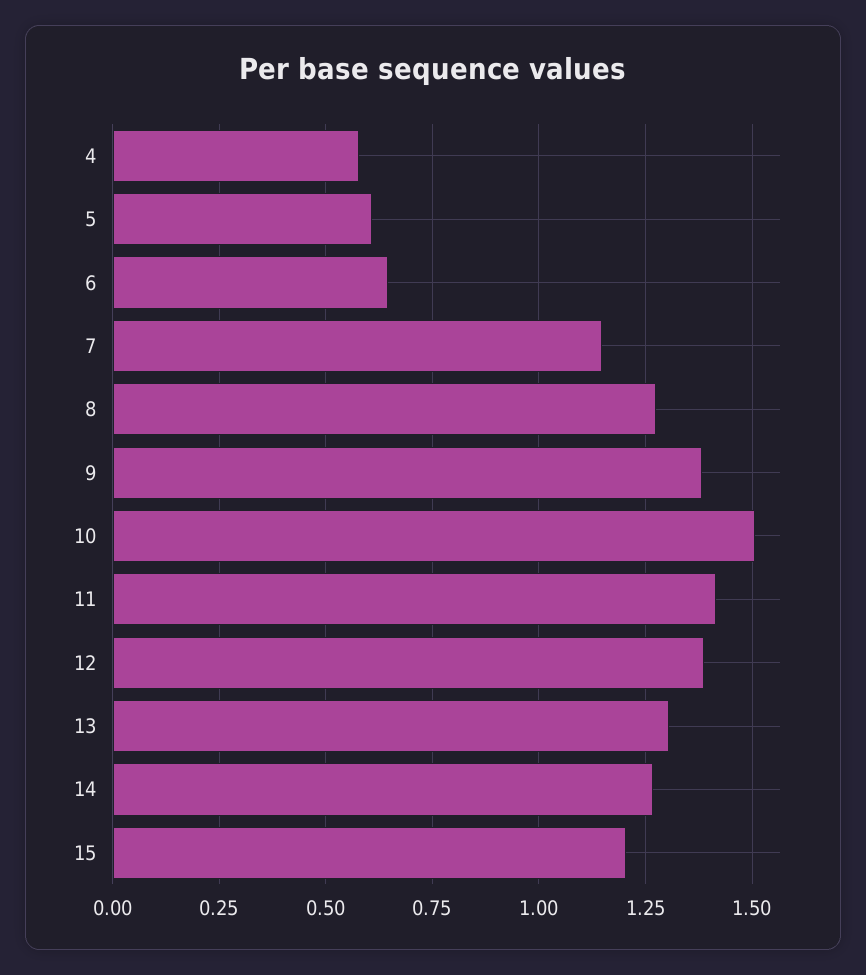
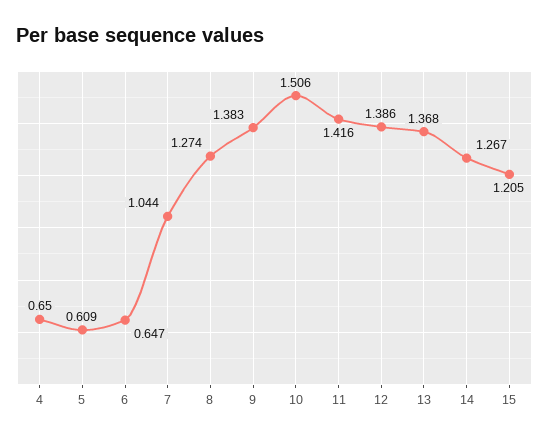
4: 0.575 -> 0.65
7: 1.15 -> 1.044
13: 1.3 -> 1.368

